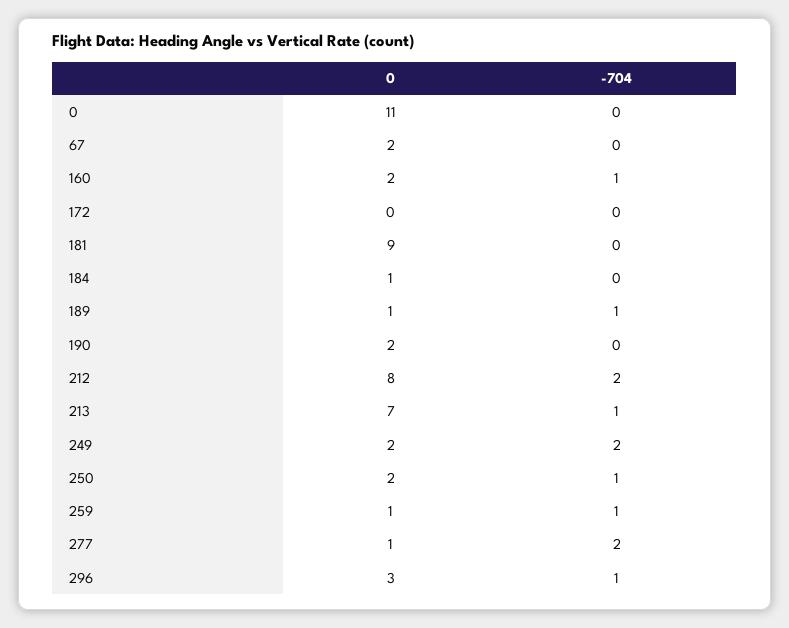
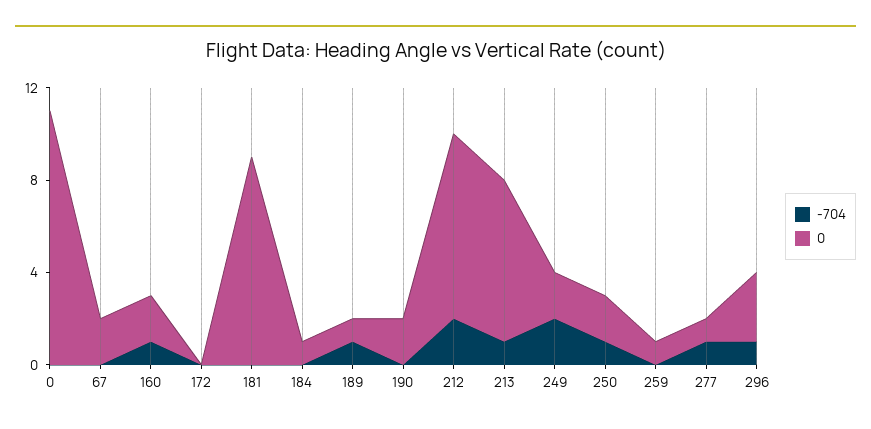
-704, 259: 1 -> 0
-704, 277: 2 -> 1

